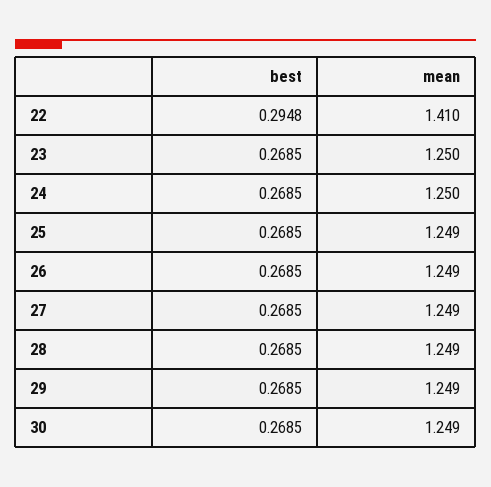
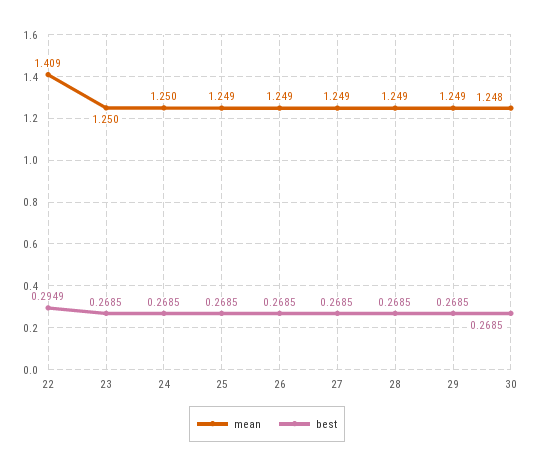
best, 22: 0.2948 -> 0.2949
mean, 22: 1.41 -> 1.409
mean, 30: 1.249 -> 1.248

